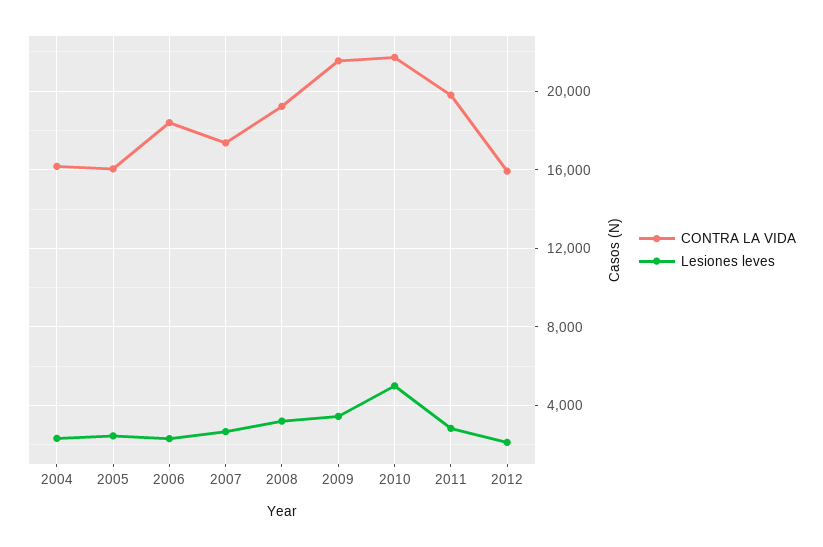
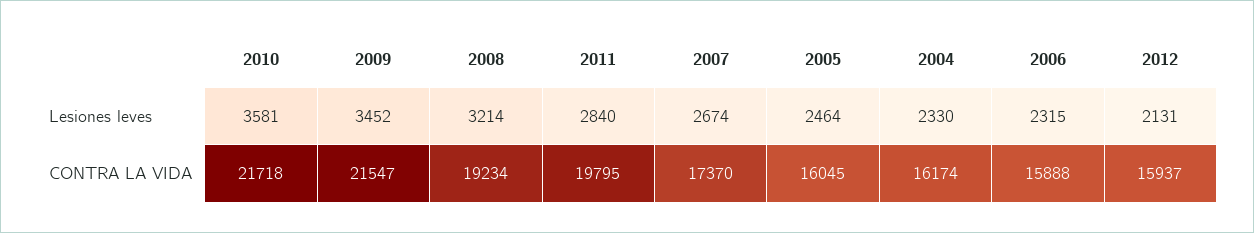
CONTRA LA VIDA, 2006: 18500 -> 15888
Lesiones leves, 2010: 5000 -> 3581

